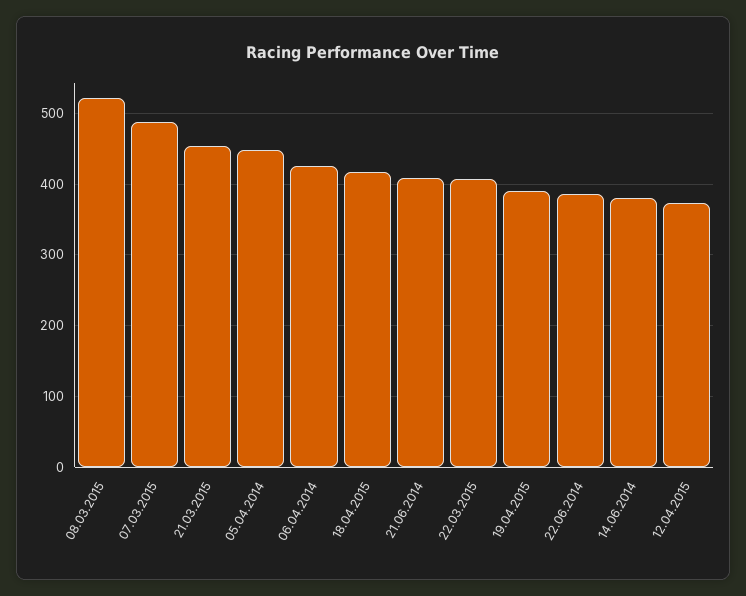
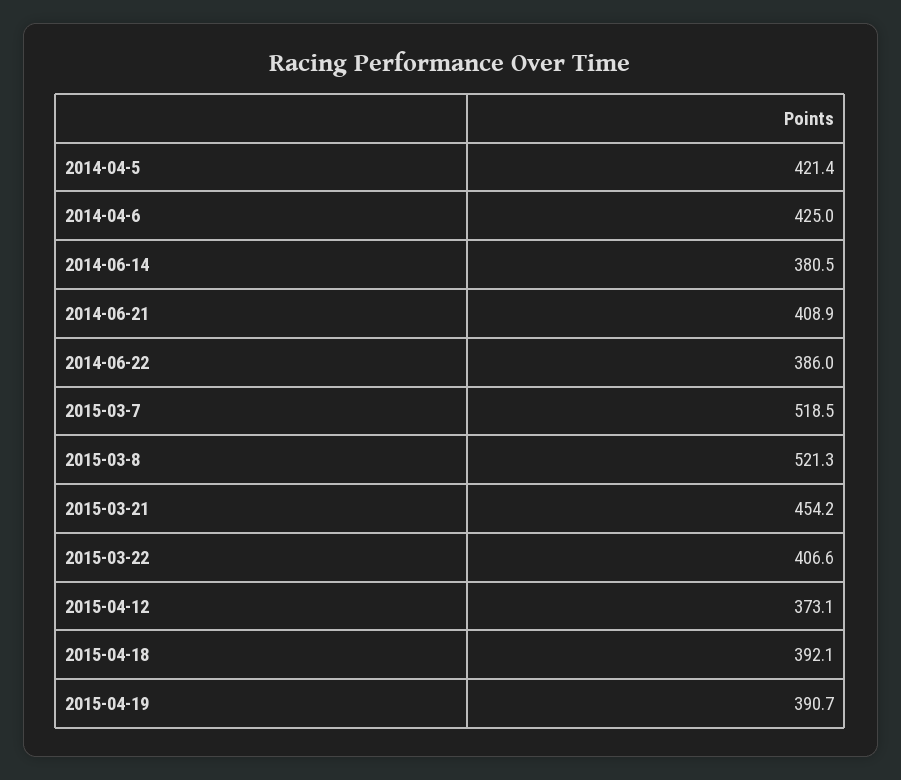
07.03.2015: 490 -> 518.5
05.04.2014: 450 -> 421.4
18.04.2015: 420 -> 392.1

